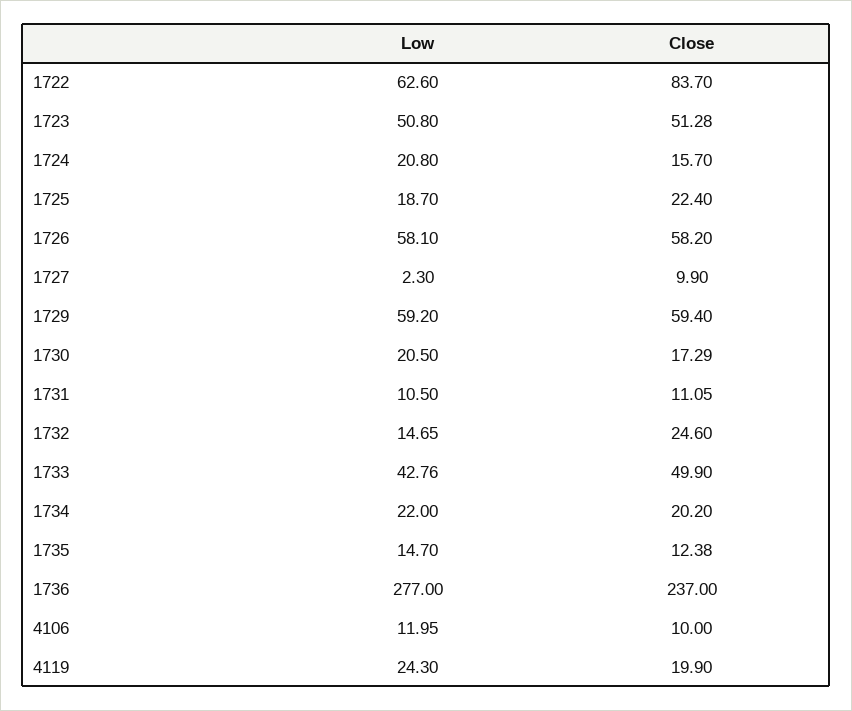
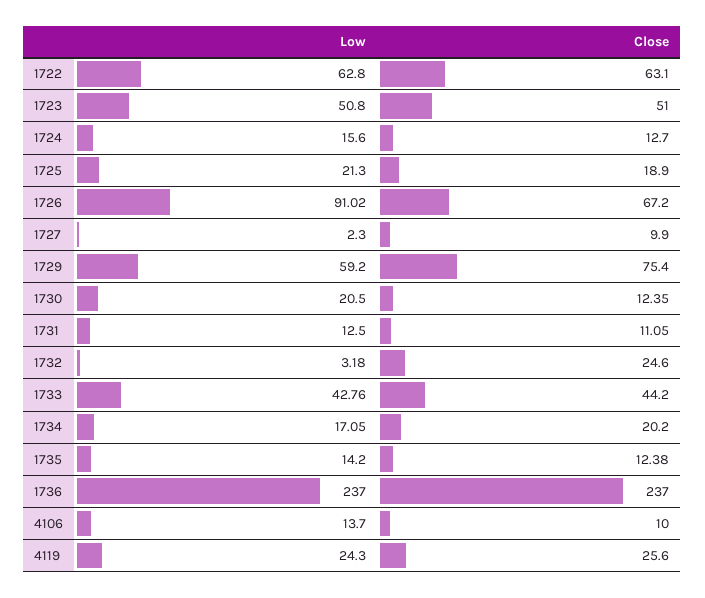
Low, 1722: 62.6 -> 62.8
Close, 1722: 83.7 -> 63.1
Close, 1723: 51.28 -> 51
Low, 1724: 20.8 -> 15.6
Close, 1724: 15.7 -> 12.7
Low, 1725: 18.7 -> 21.3
Close, 1725: 22.4 -> 18.9
Low, 1726: 58.1 -> 91.02
Close, 1726: 58.2 -> 67.2
Close, 1729: 59.4 -> 75.4
Close, 1730: 17.29 -> 12.35
Low, 1731: 10.5 -> 12.5
Low, 1732: 14.65 -> 3.18
Close, 1733: 49.9 -> 44.2
Low, 1734: 22 -> 17.05
Low, 1735: 14.7 -> 14.2
Low, 1736: 277 -> 237
Low, 4106: 11.95 -> 13.7
Close, 4119: 19.9 -> 25.6

